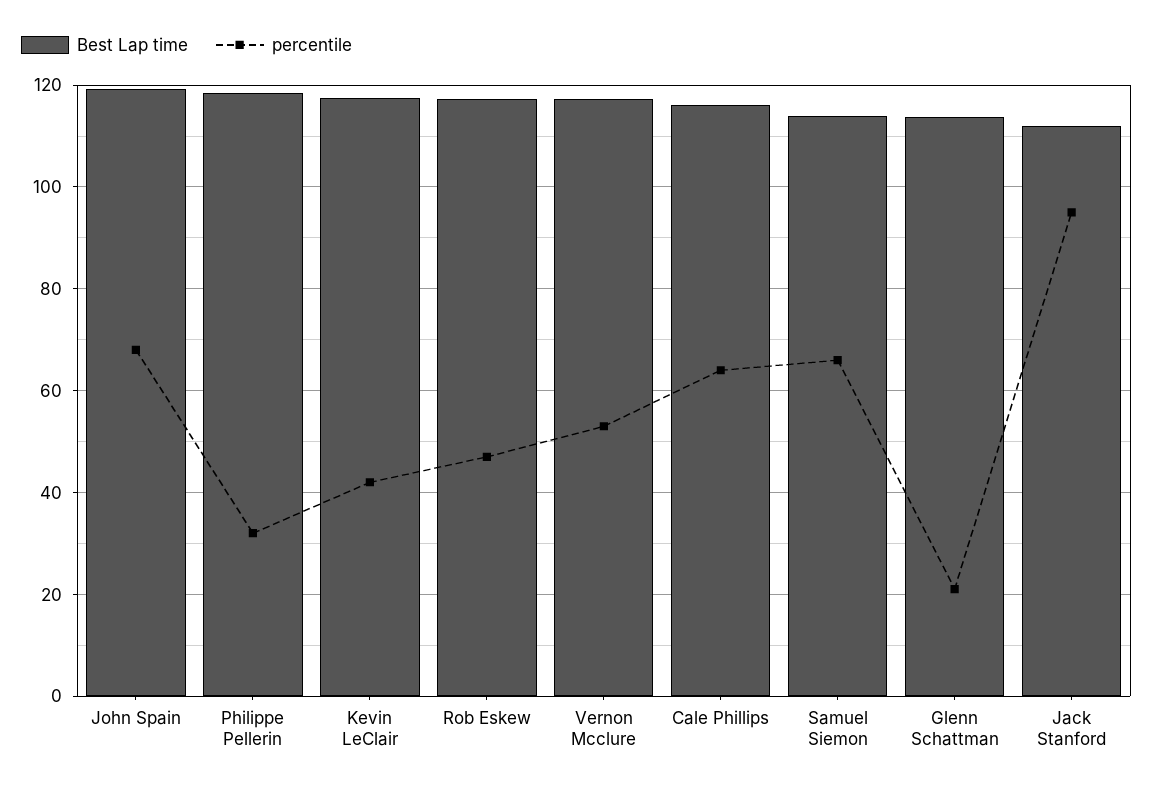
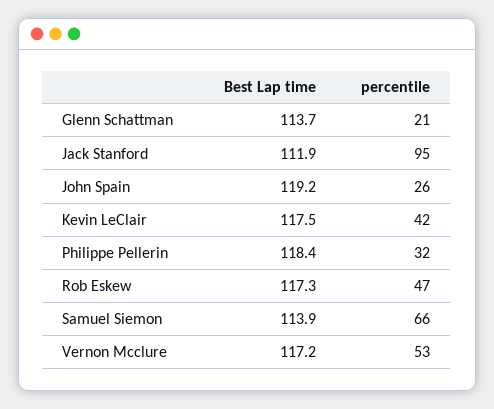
percentile, John Spain: 68 -> 26
Best Lap time, Cale Phillips: 116 -> none
percentile, Cale Phillips: 64 -> none

